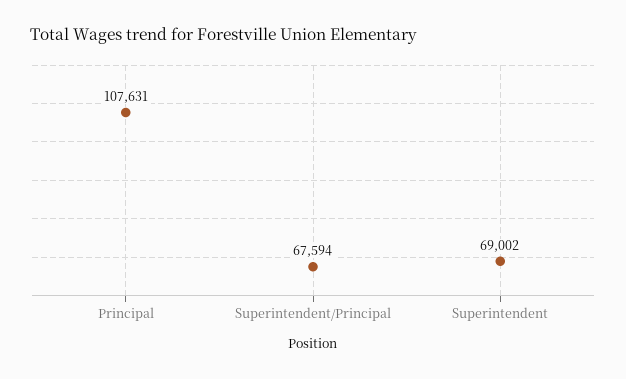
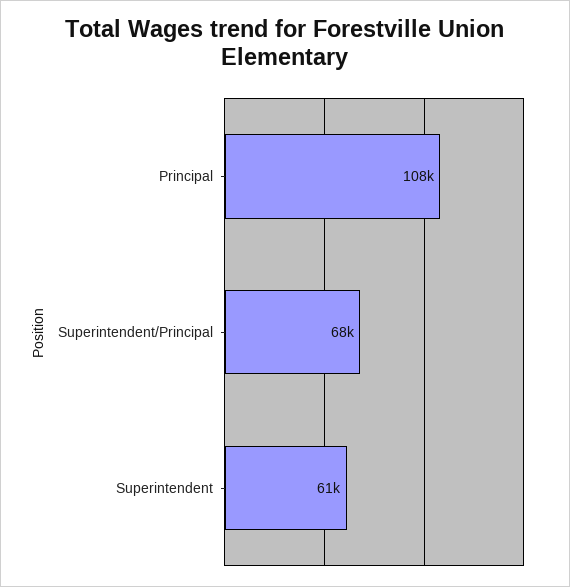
Superintendent: 69002 -> 61000

